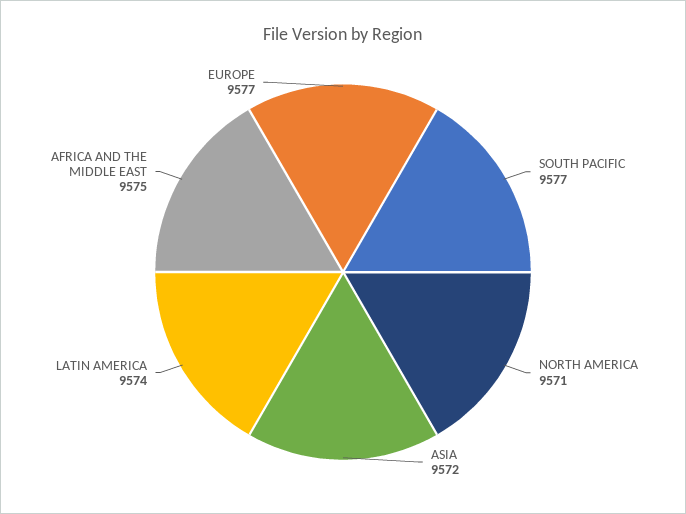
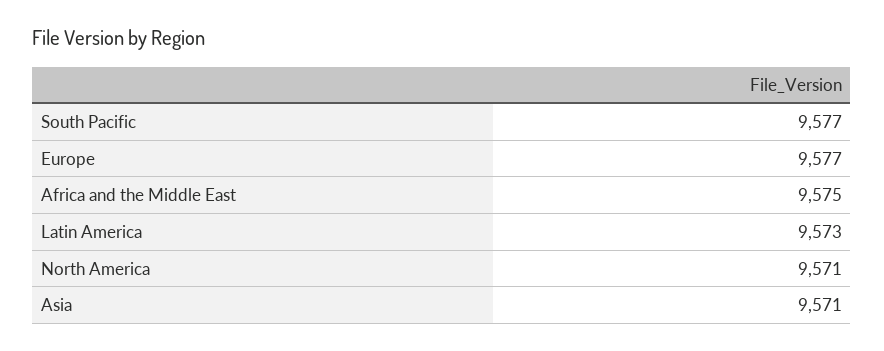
ASIA: 9572 -> 9571
LATIN AMERICA: 9574 -> 9573

